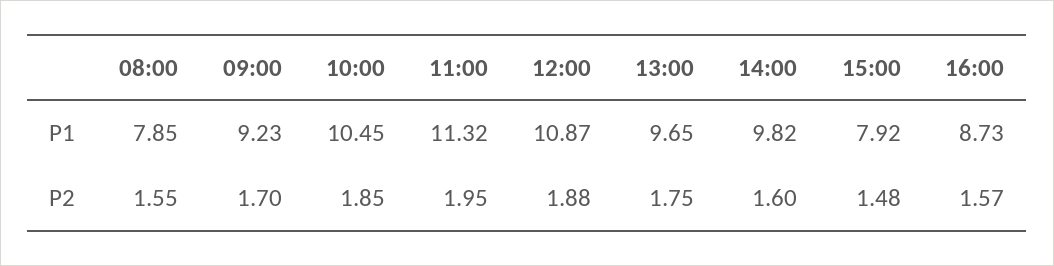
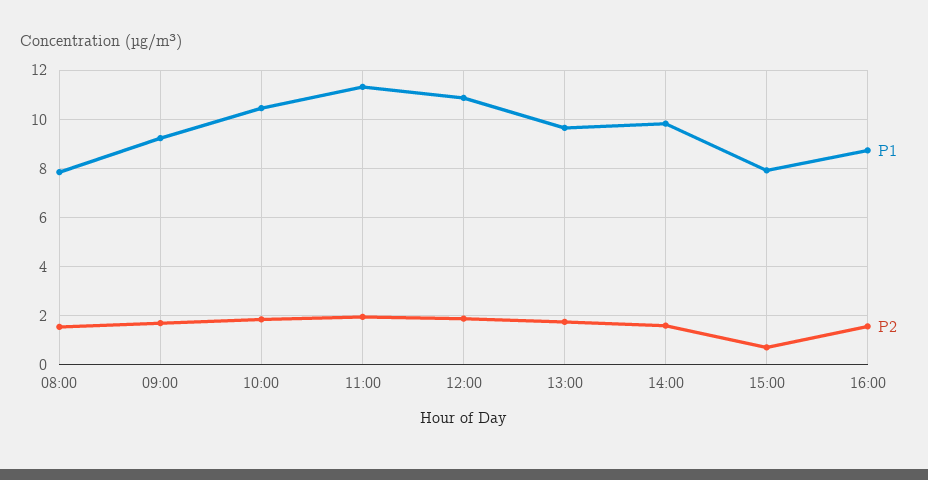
P2, 15:00: 1.48 -> 0.75

